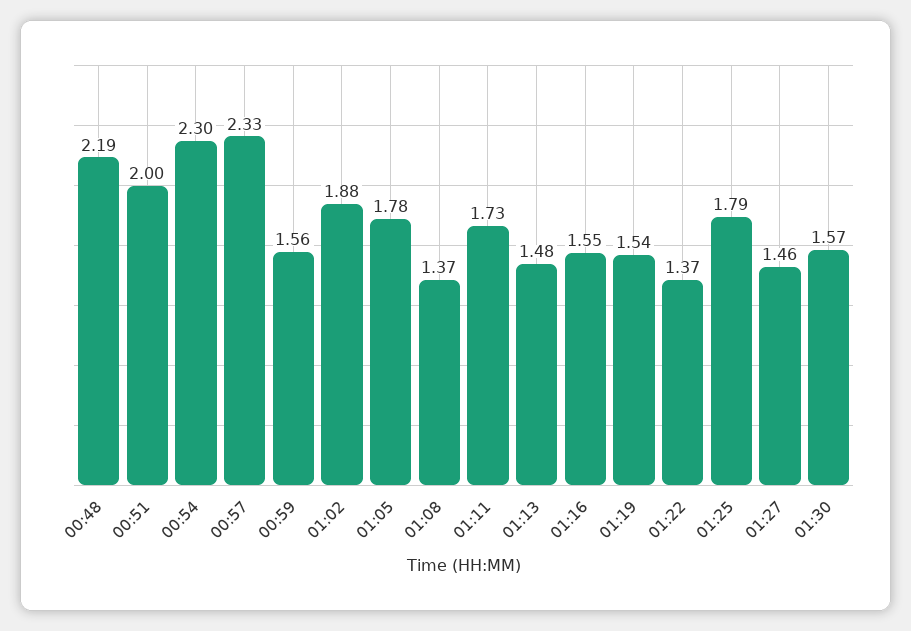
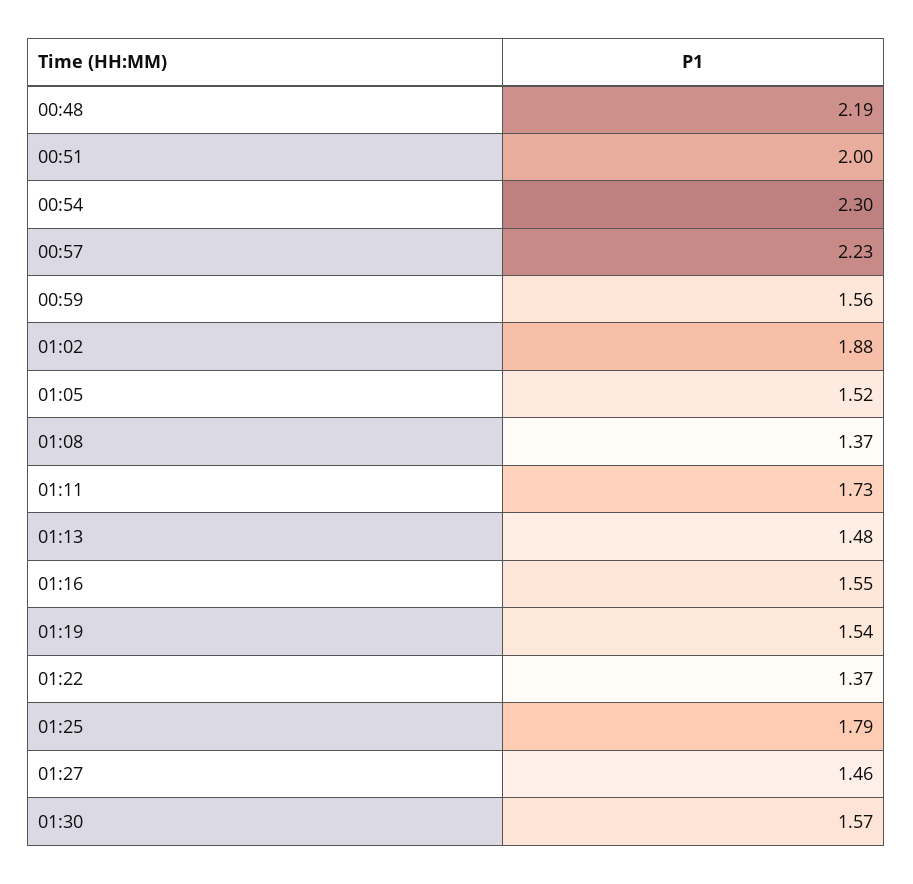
00:57: 2.33 -> 2.23
01:05: 1.78 -> 1.52

